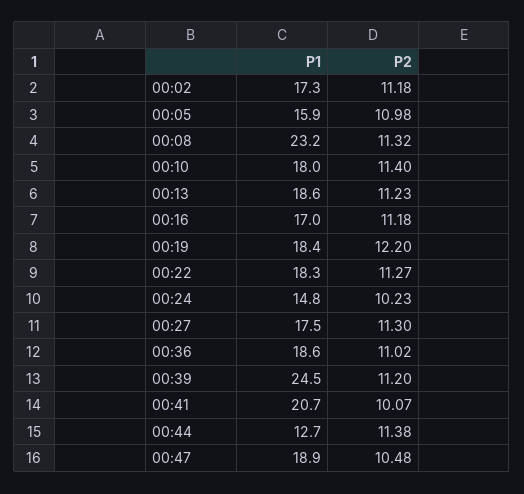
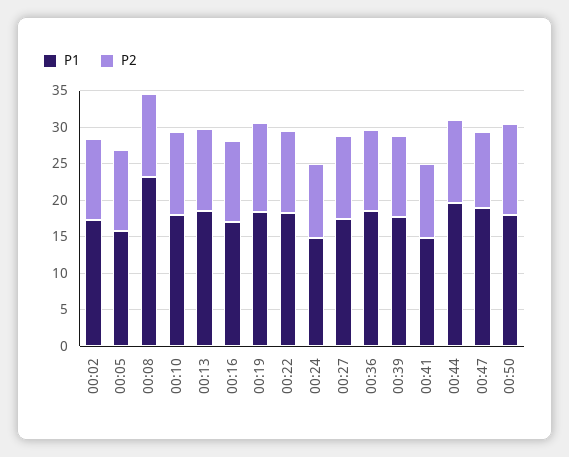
P1, 00:39: 24.5 -> 17.5
P1, 00:41: 20.7 -> 15
P1, 00:44: 12.7 -> 20
P1, 00:50: none -> 17.5
P2, 00:50: none -> 12.5

